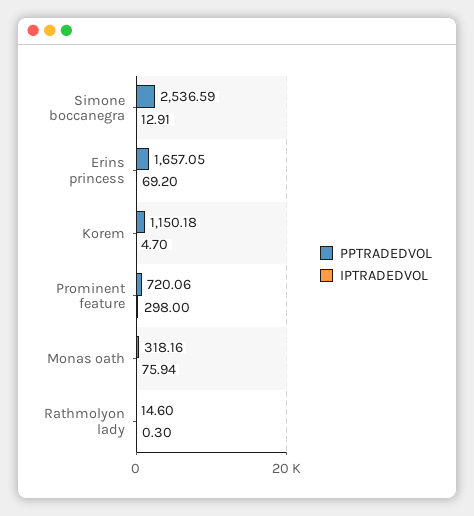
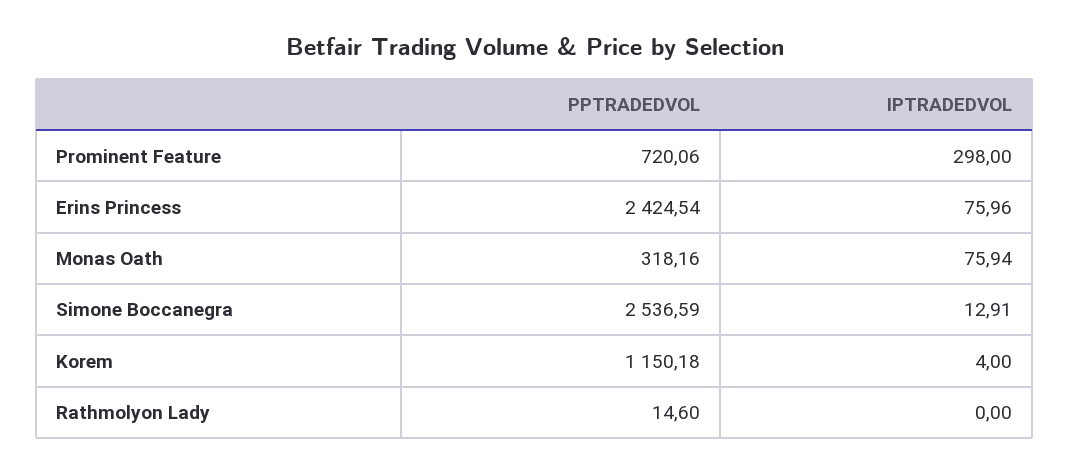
PPTRADEDVOL, Erins princess: 1657.05 -> 2424.54
IPTRADEDVOL, Erins princess: 69.2 -> 75.96
IPTRADEDVOL, Korem: 4.7 -> 4
IPTRADEDVOL, Rathmolyon lady: 0.3 -> 0

